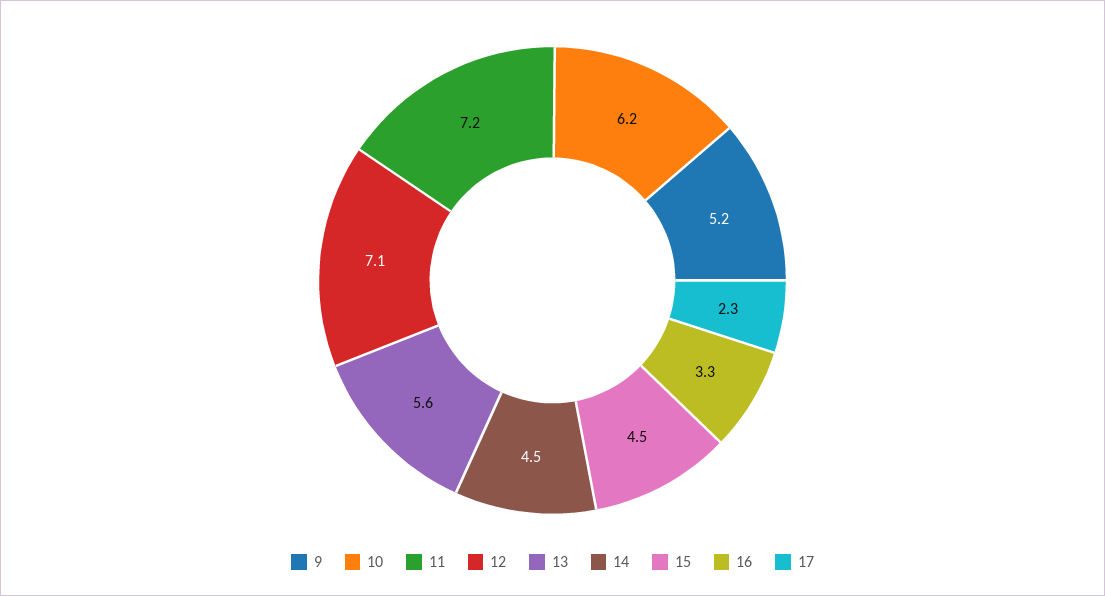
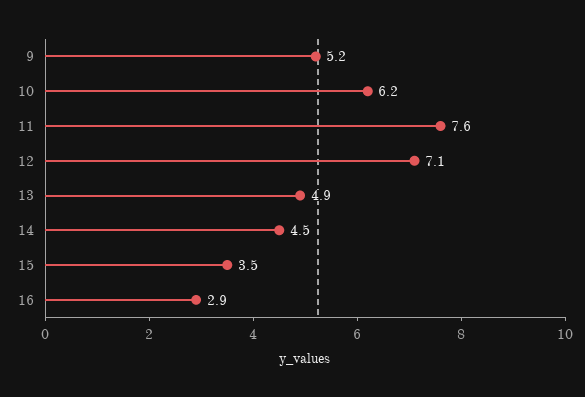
11: 7.2 -> 7.6
13: 5.6 -> 4.9
15: 4.5 -> 3.5
16: 3.3 -> 2.9
17: 2.3 -> none

